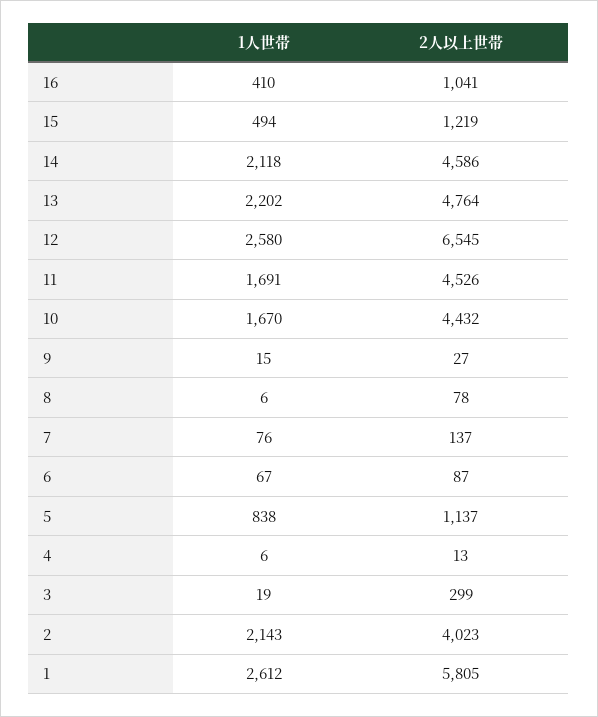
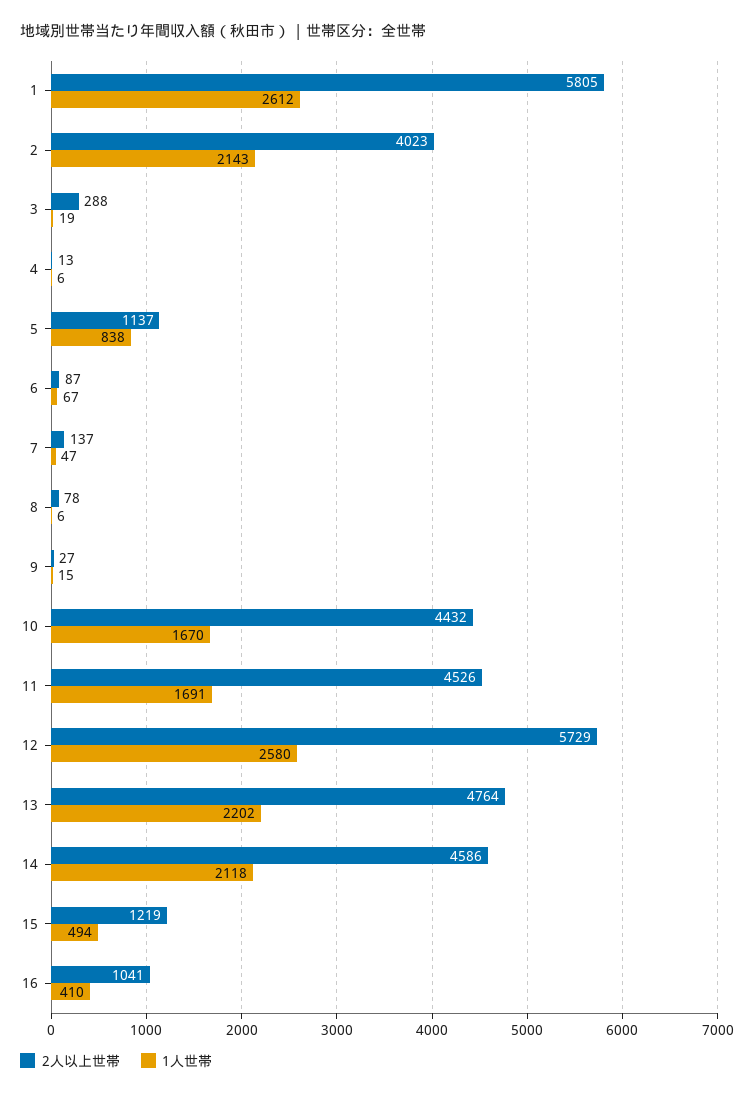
2人以上世帯, 12: 6545 -> 5729
1人世帯, 7: 76 -> 47
2人以上世帯, 3: 299 -> 288

